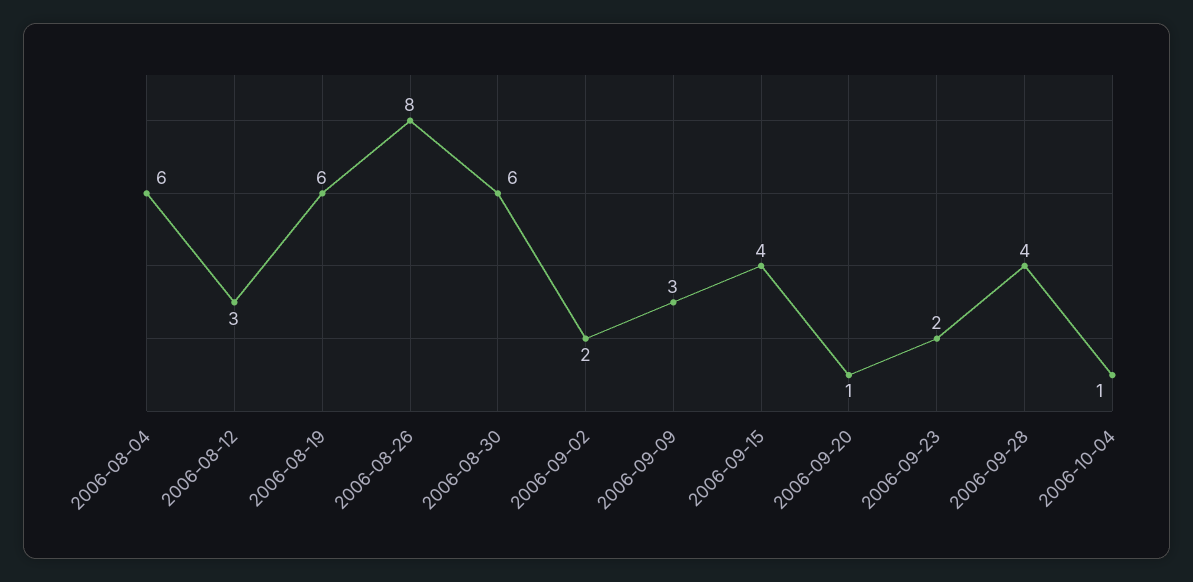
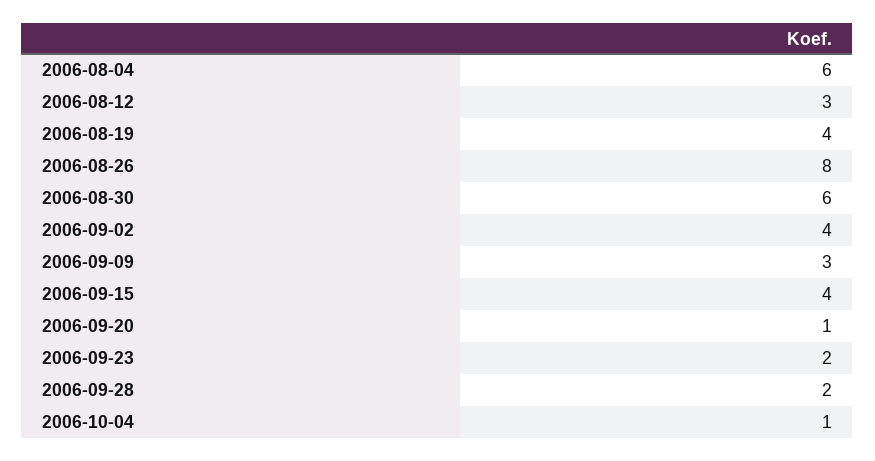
2006-08-19: 6 -> 4
2006-09-02: 2 -> 4
2006-09-28: 4 -> 2

